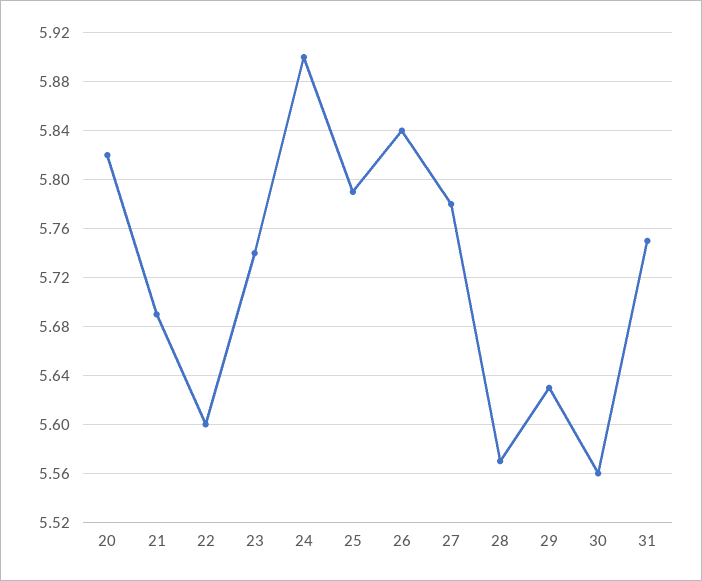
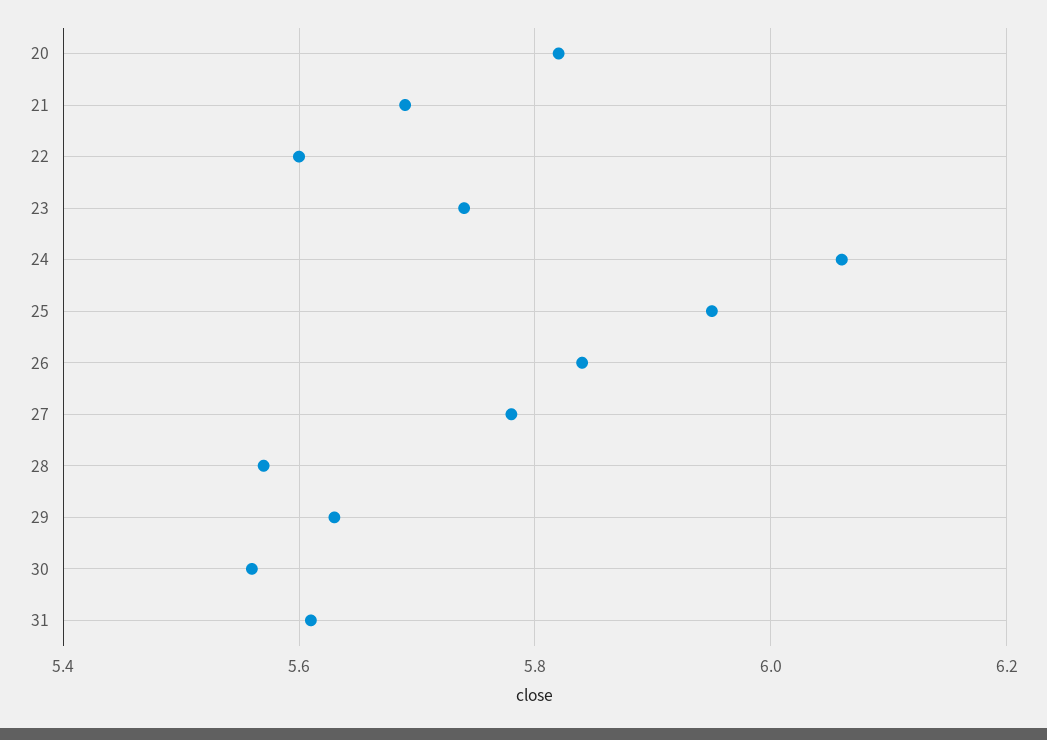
24: 5.9 -> 6.05
25: 5.79 -> 5.95
31: 5.75 -> 5.6

